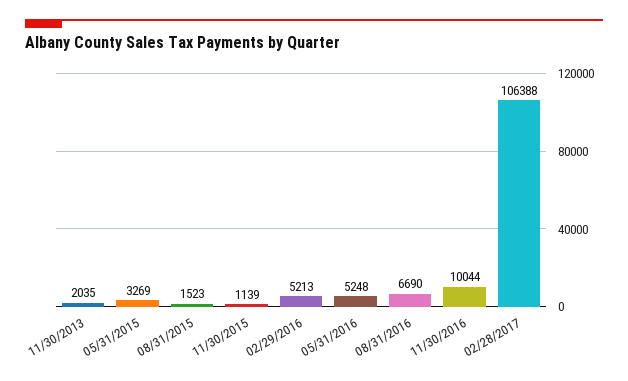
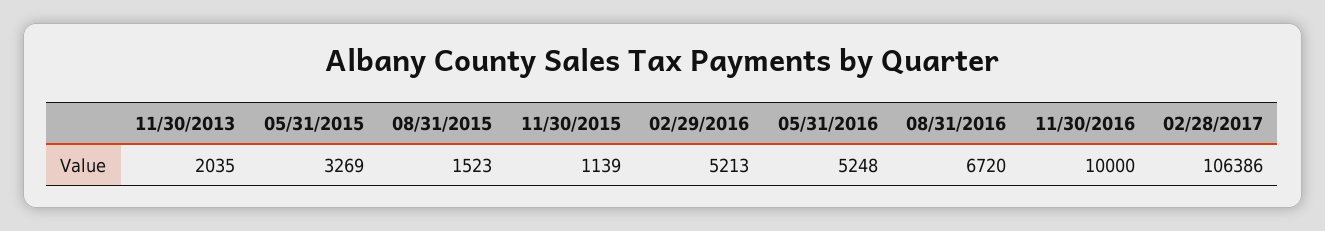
08/31/2016: 6690 -> 6720
11/30/2016: 10044 -> 10000
02/28/2017: 106388 -> 106386

